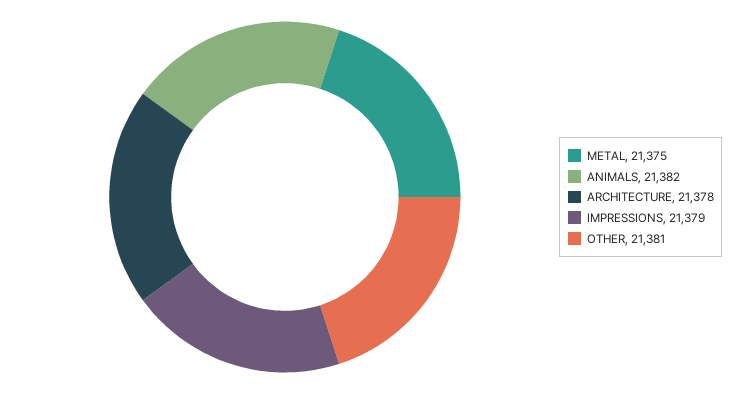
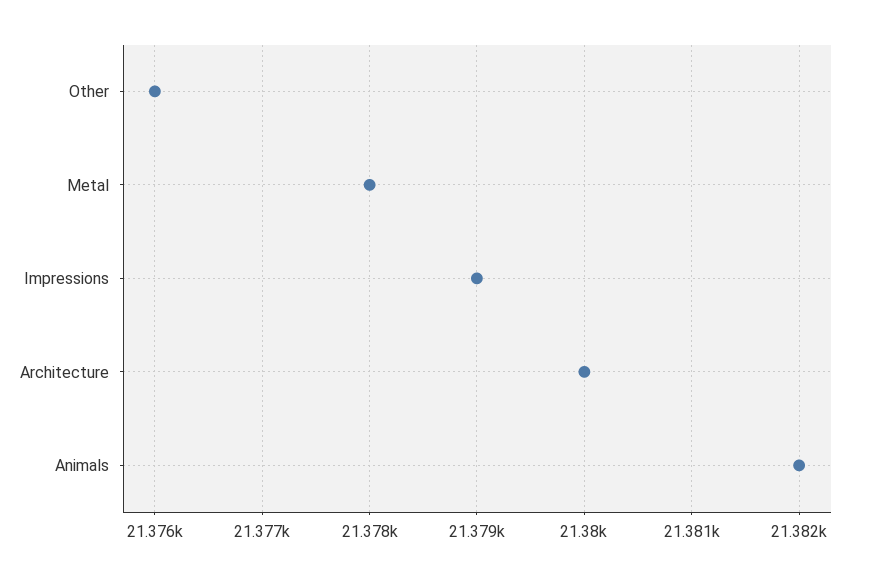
METAL: 21375 -> 21378
ARCHITECTURE: 21378 -> 21380
OTHER: 21381 -> 21376

